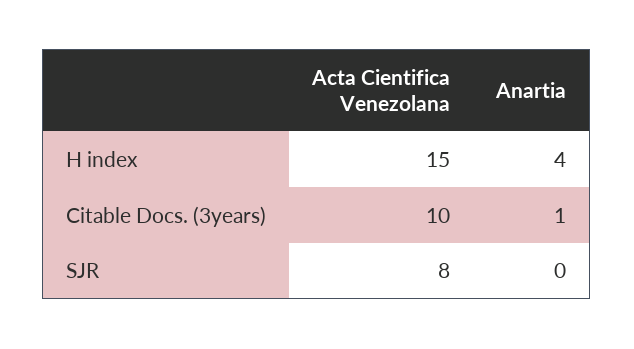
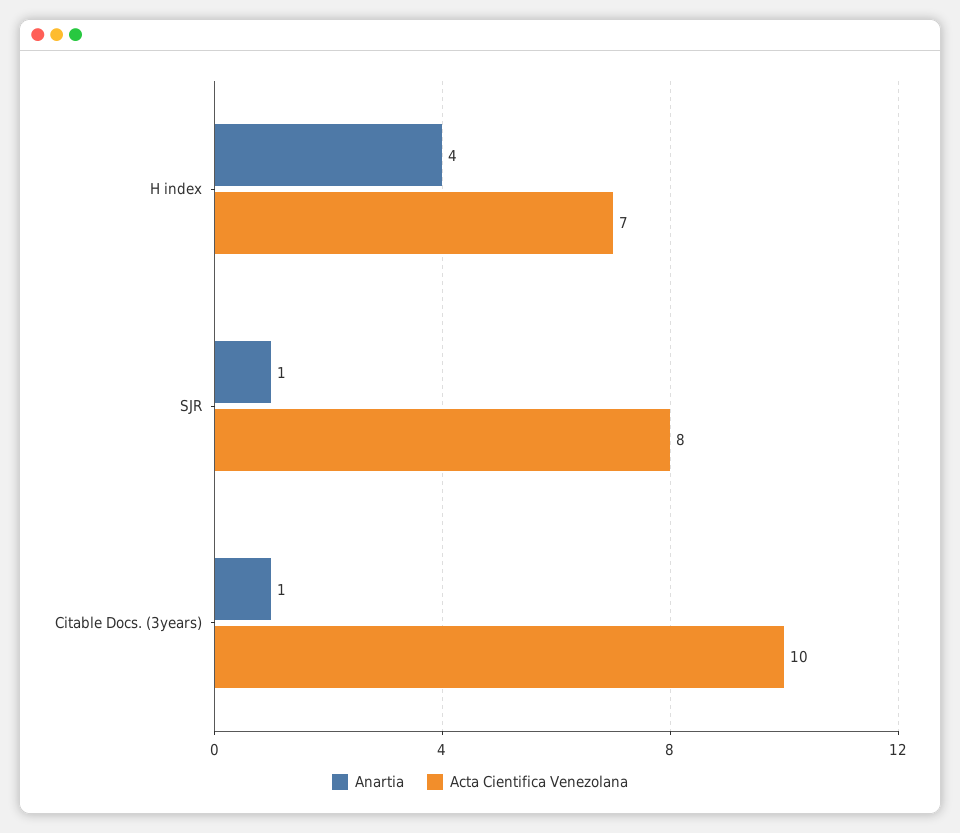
Acta Cientifica Venezolana, H index: 15 -> 7
Anartia, SJR: 0 -> 1

